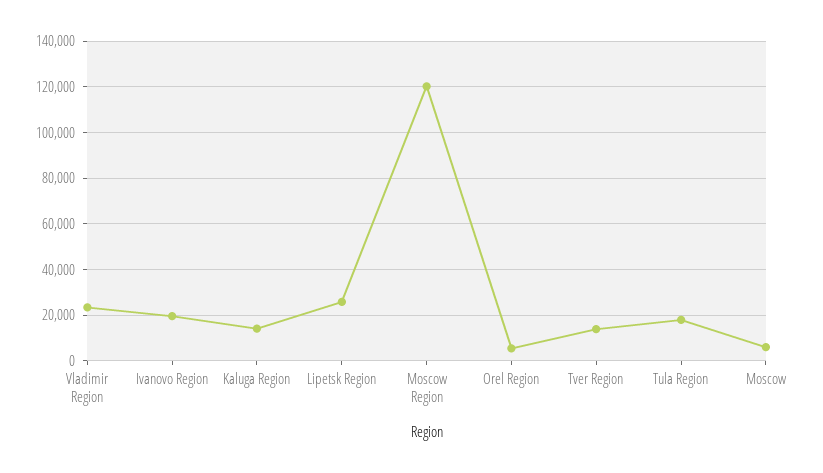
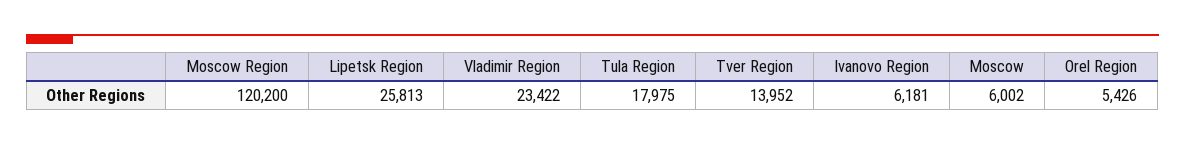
Ivanovo Region: 20000 -> 6181
Kaluga Region: 15000 -> none

